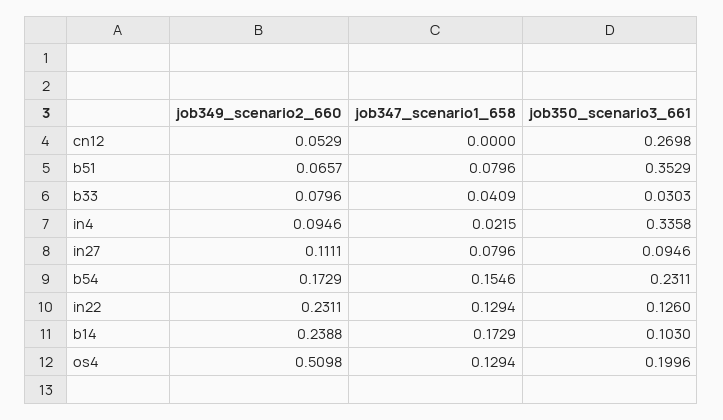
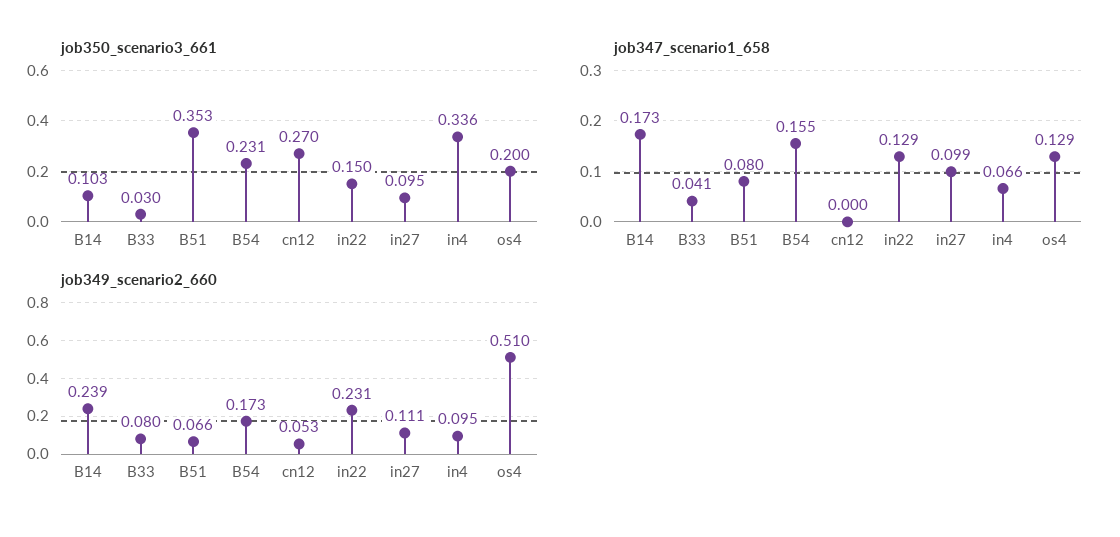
job347_scenario1_658, in4: 0.0215 -> 0.066
job347_scenario1_658, in27: 0.0796 -> 0.099
job350_scenario3_661, in22: 0.126 -> 0.15

